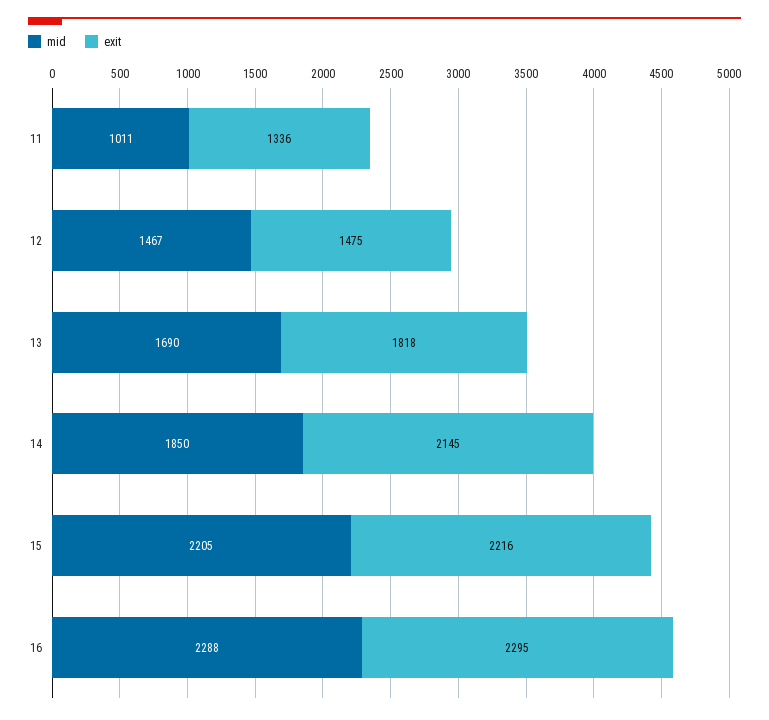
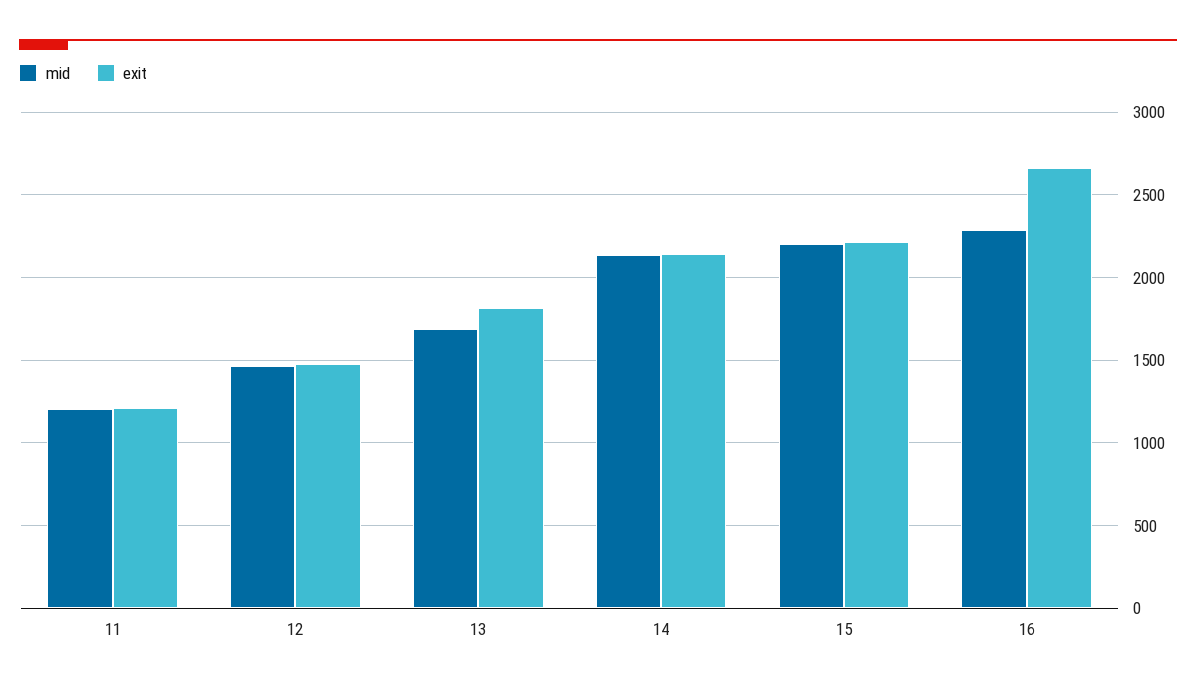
mid, 11: 1011 -> 1200
exit, 11: 1336 -> 1200
mid, 14: 1850 -> 2150
exit, 16: 2295 -> 2650

